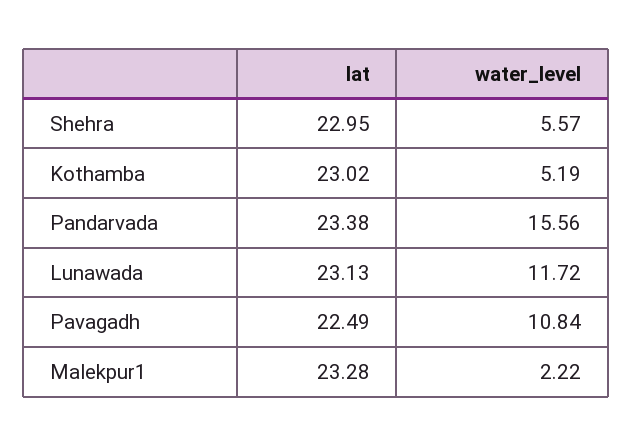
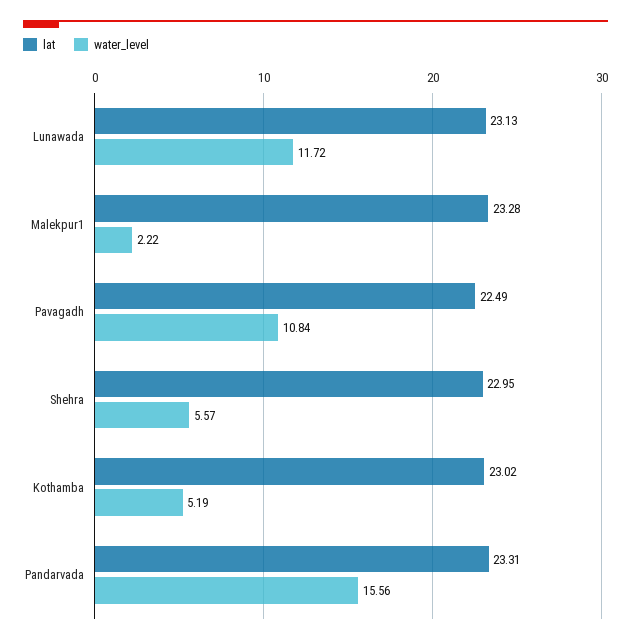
lat, Pandarvada: 23.38 -> 23.31

